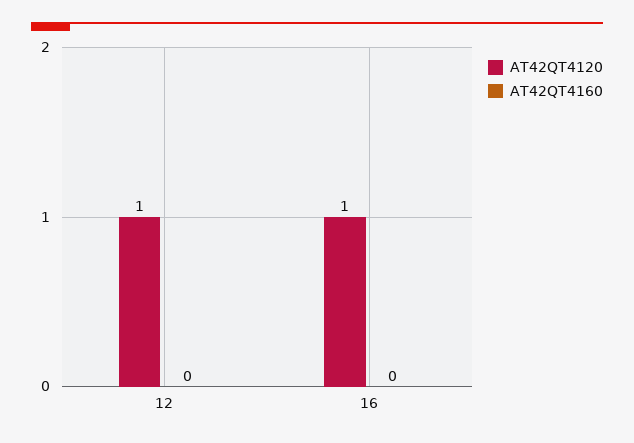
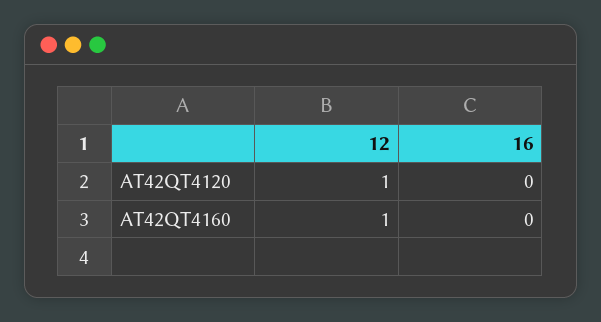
AT42QT4160, 12: 0 -> 1
AT42QT4120, 16: 1 -> 0

